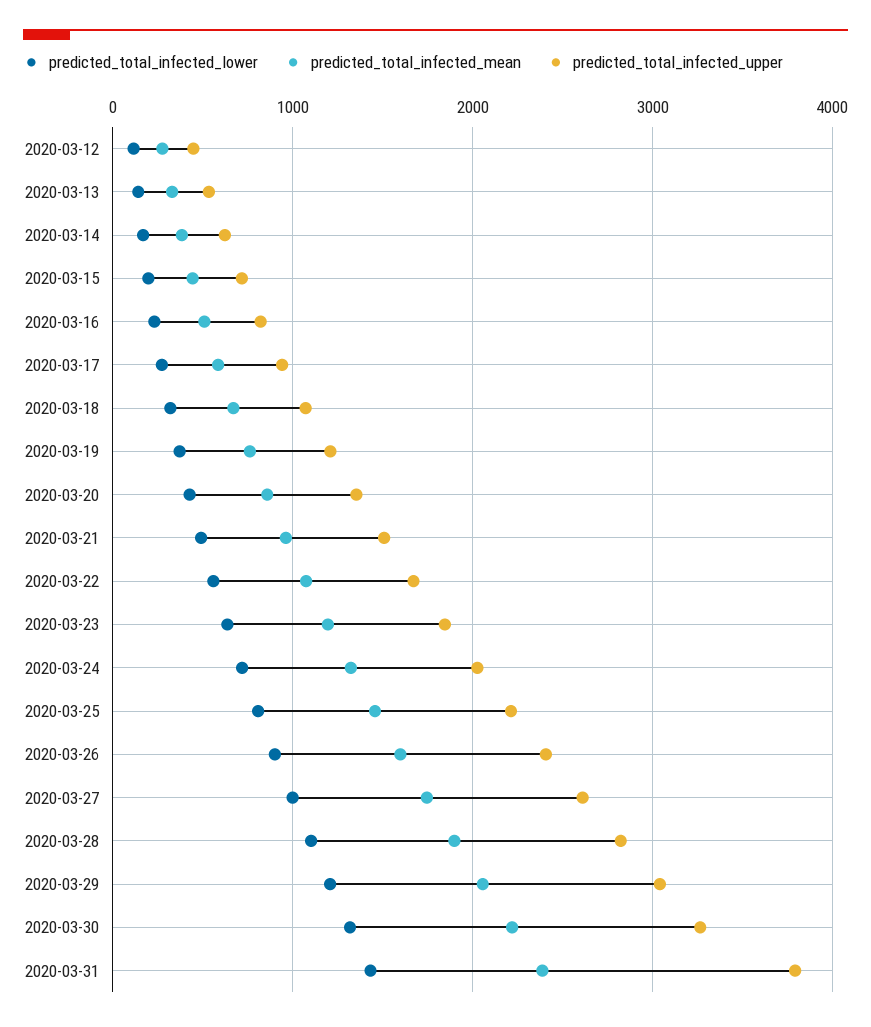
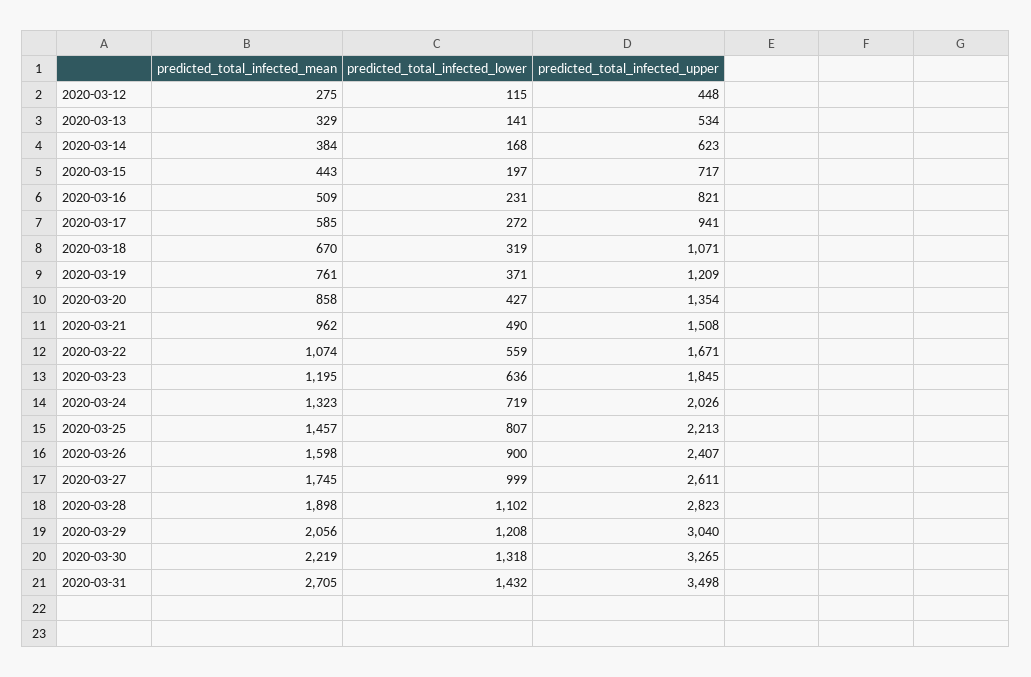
predicted_total_infected_mean, 2020-03-31: 2400 -> 2705
predicted_total_infected_upper, 2020-03-31: 3800 -> 3498

